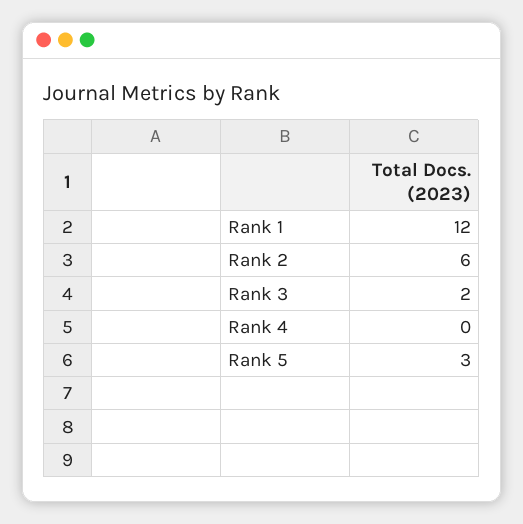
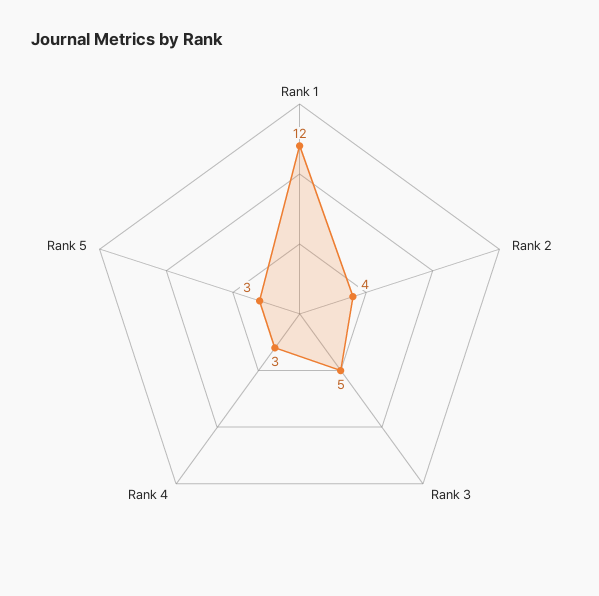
Rank 2: 6 -> 4
Rank 3: 2 -> 5
Rank 4: 0 -> 3

